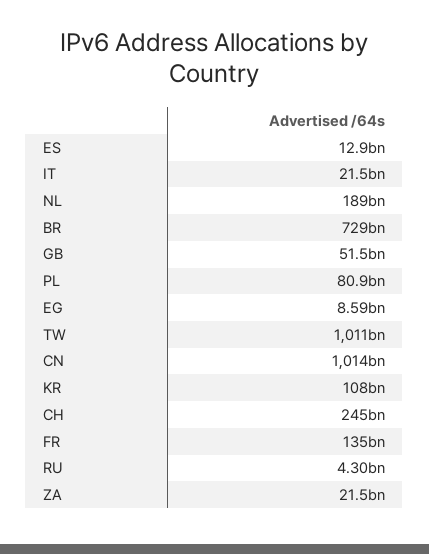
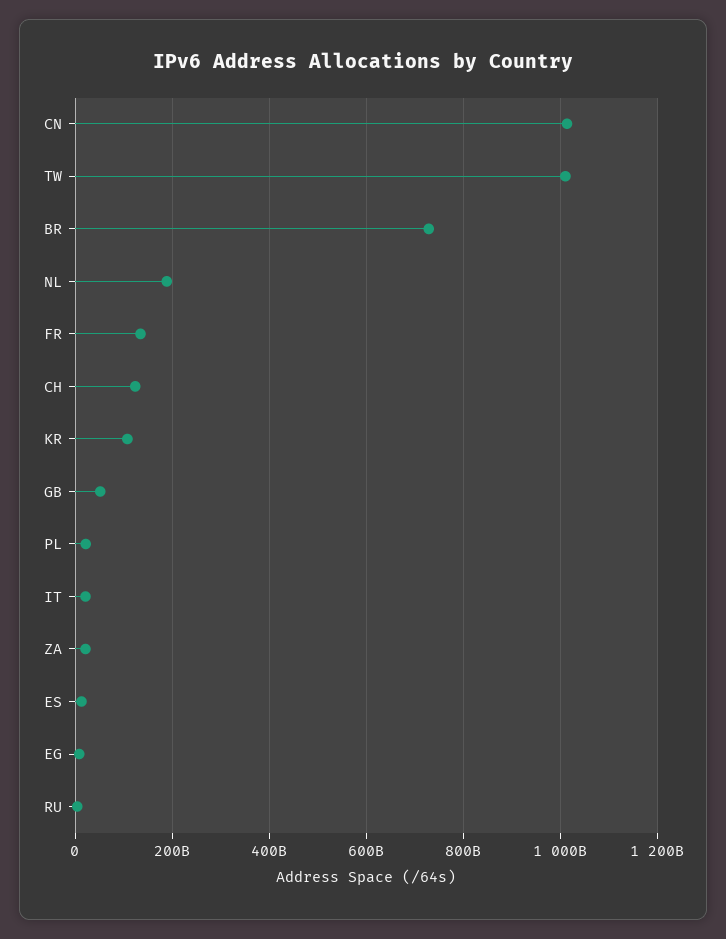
PL: 80900000000 -> 20000000000
CH: 245000000000 -> 120000000000

